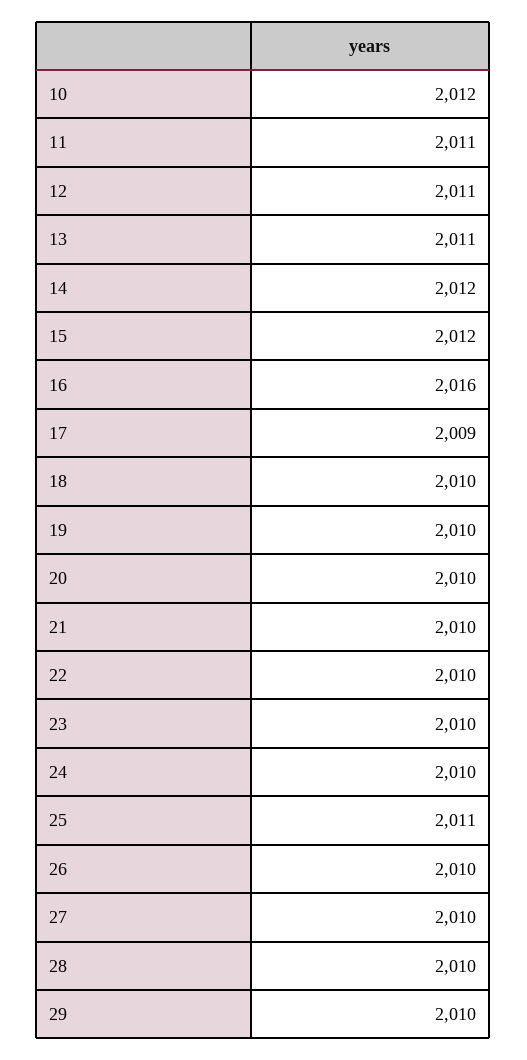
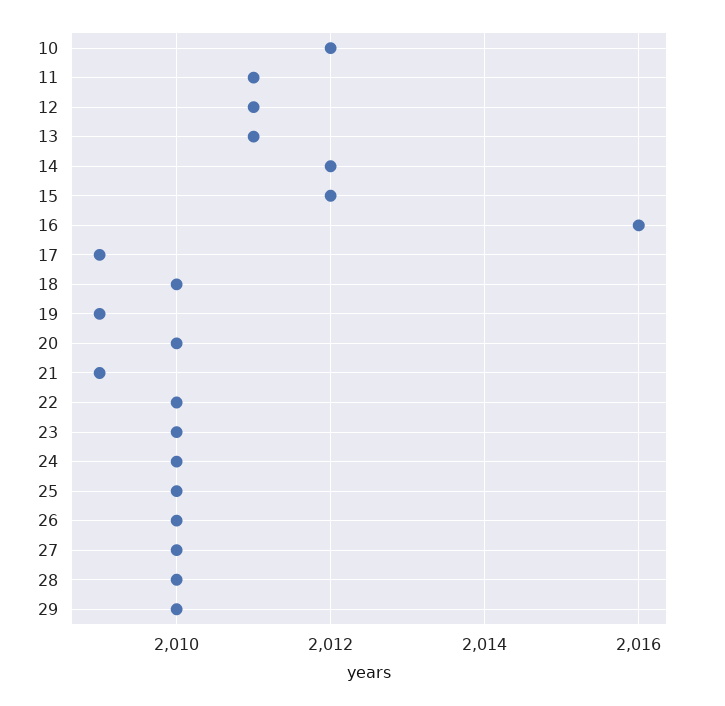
19: 2010 -> 2009
21: 2010 -> 2009
25: 2011 -> 2010

